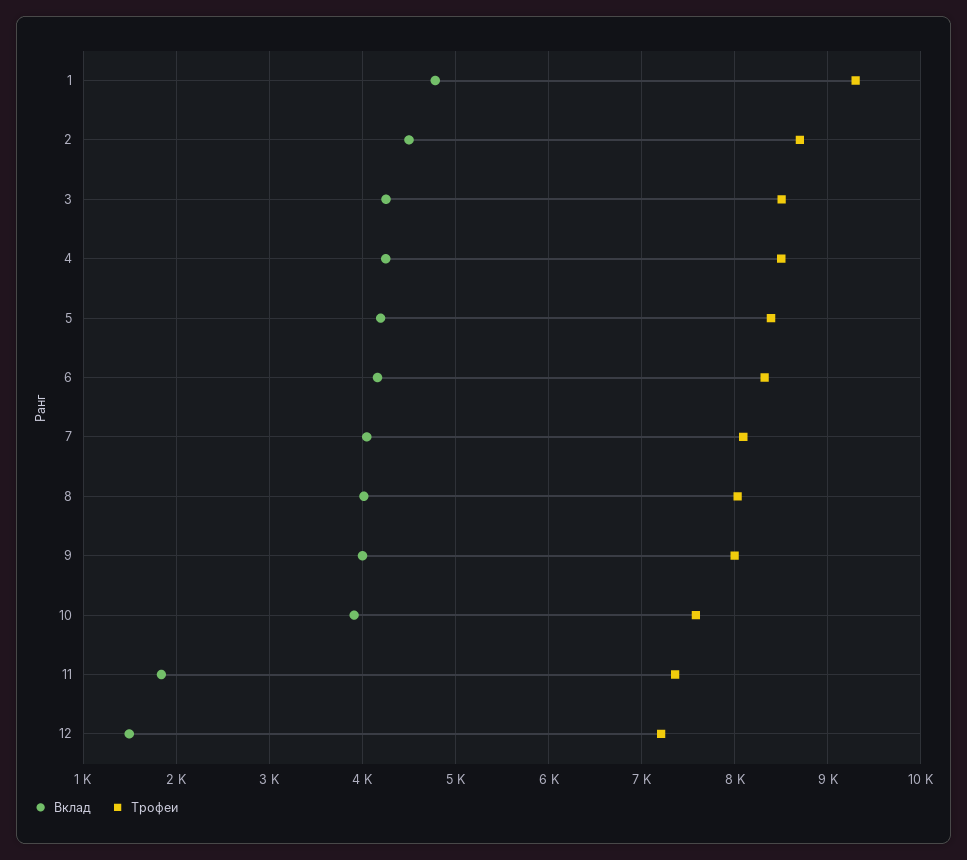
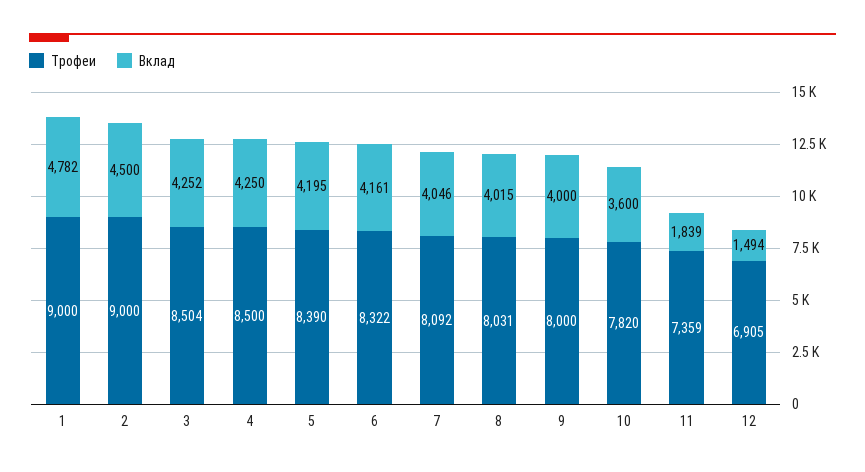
Трофеи, 1: 9300 -> 9000
Трофеи, 2: 8700 -> 9000
Вклад, 10: 3900 -> 3600
Трофеи, 10: 7600 -> 7820
Трофеи, 12: 7200 -> 6905

